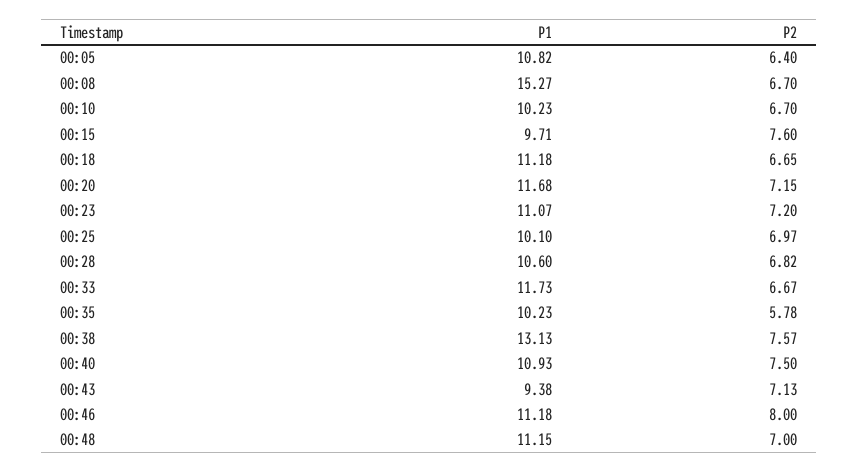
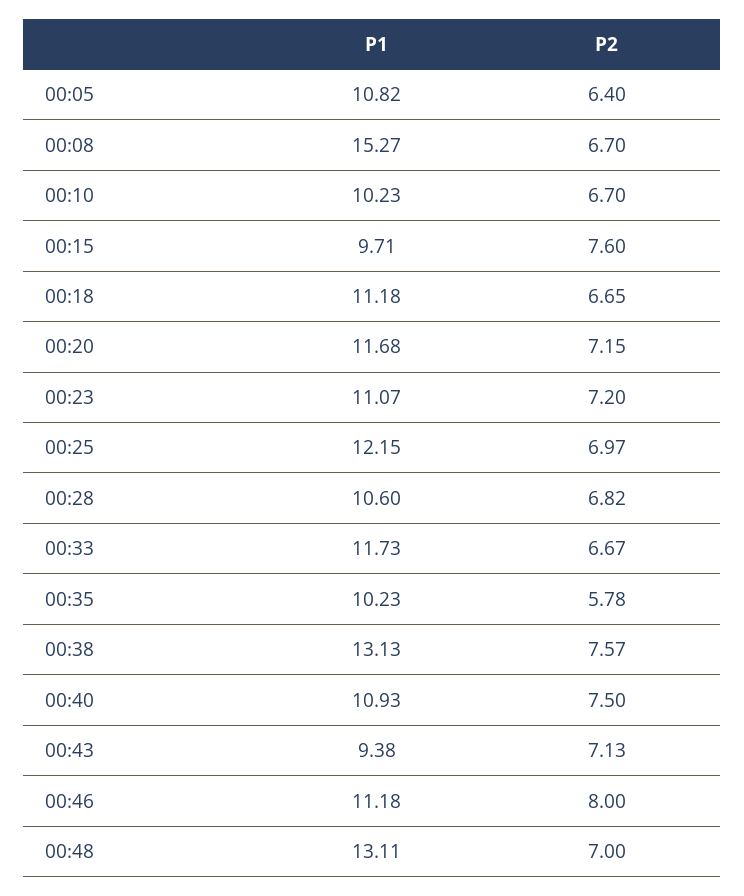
P1, 00:25: 10.1 -> 12.15
P1, 00:48: 11.15 -> 13.11

